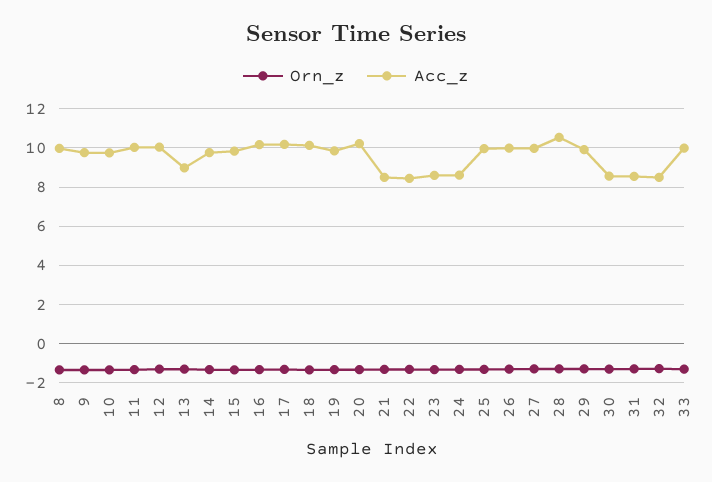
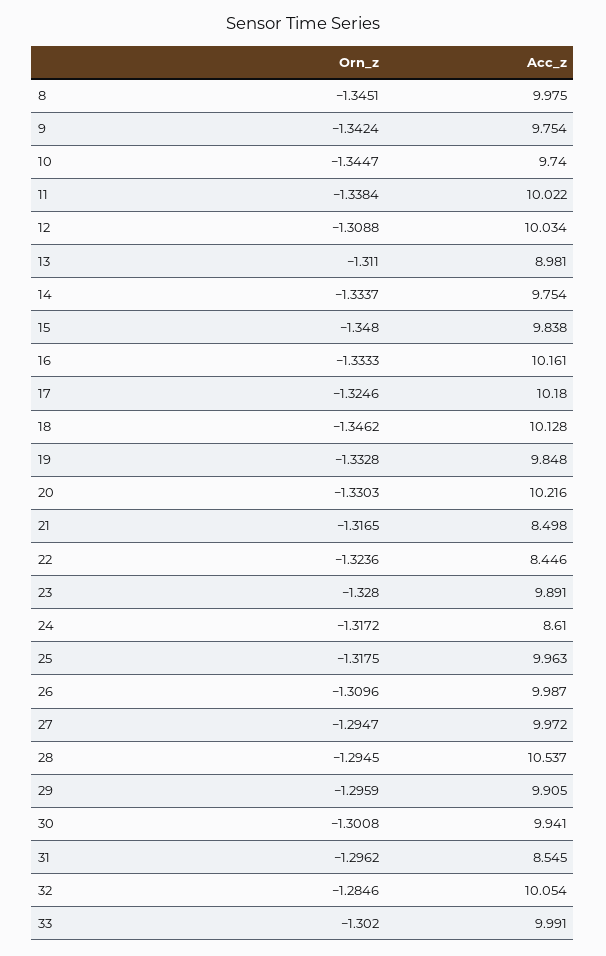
Acc_z, 23: 8.5 -> 9.891
Acc_z, 30: 8.5 -> 9.941
Acc_z, 32: 8.5 -> 10.054

